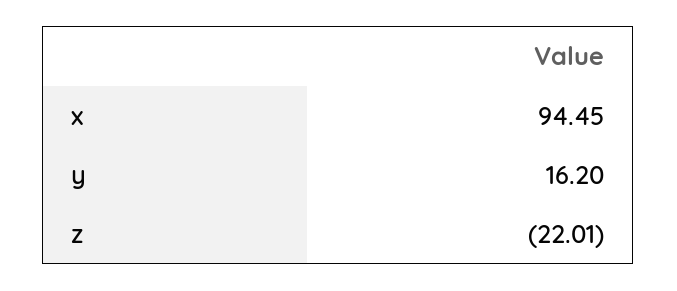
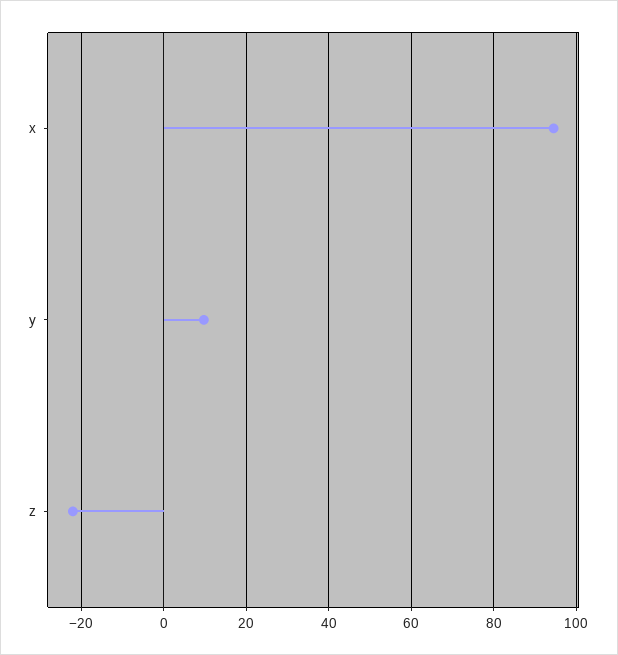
y: 16.2 -> 10

